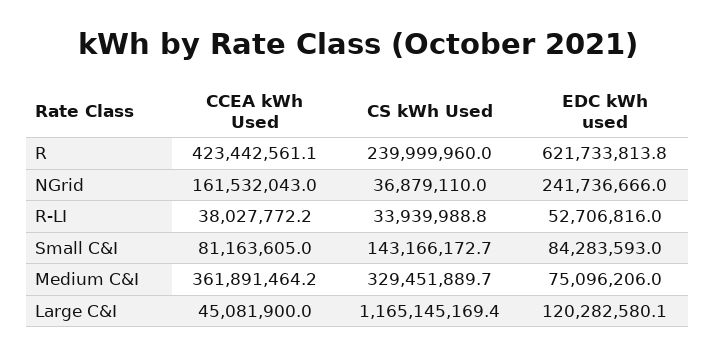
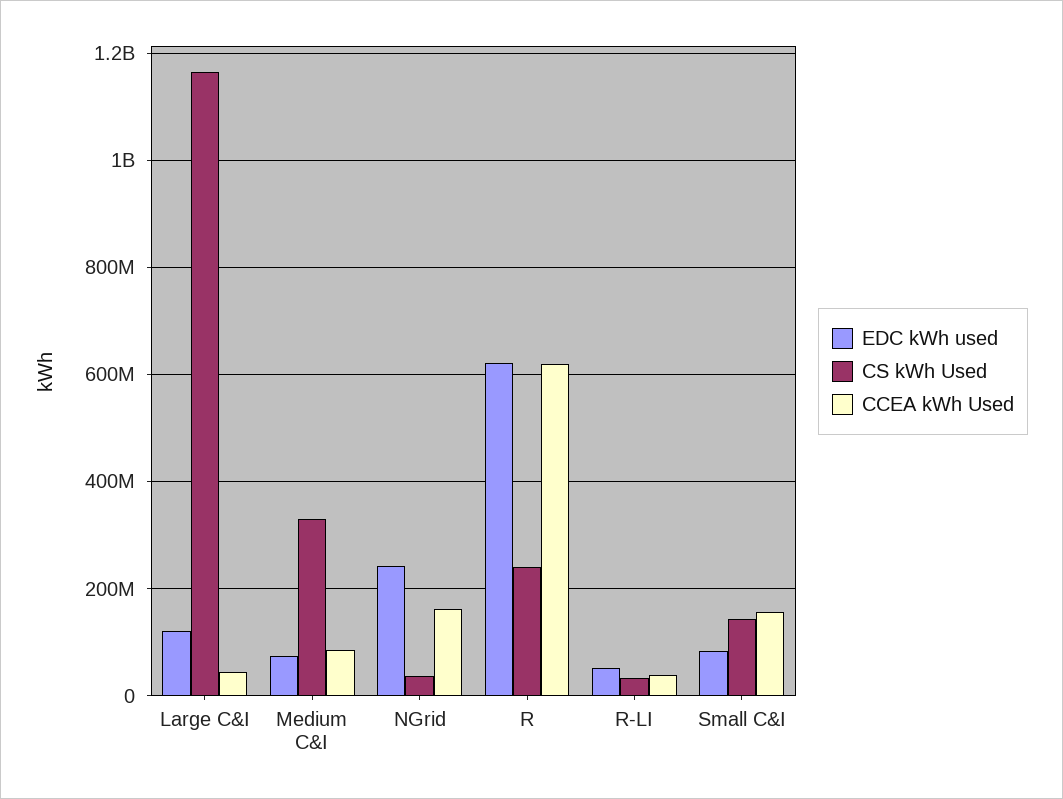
CCEA kWh Used, R: 423442561.1 -> 620000000
CCEA kWh Used, Small C&I: 81163605 -> 160000000
CCEA kWh Used, Medium C&I: 361891464.2 -> 80000000

